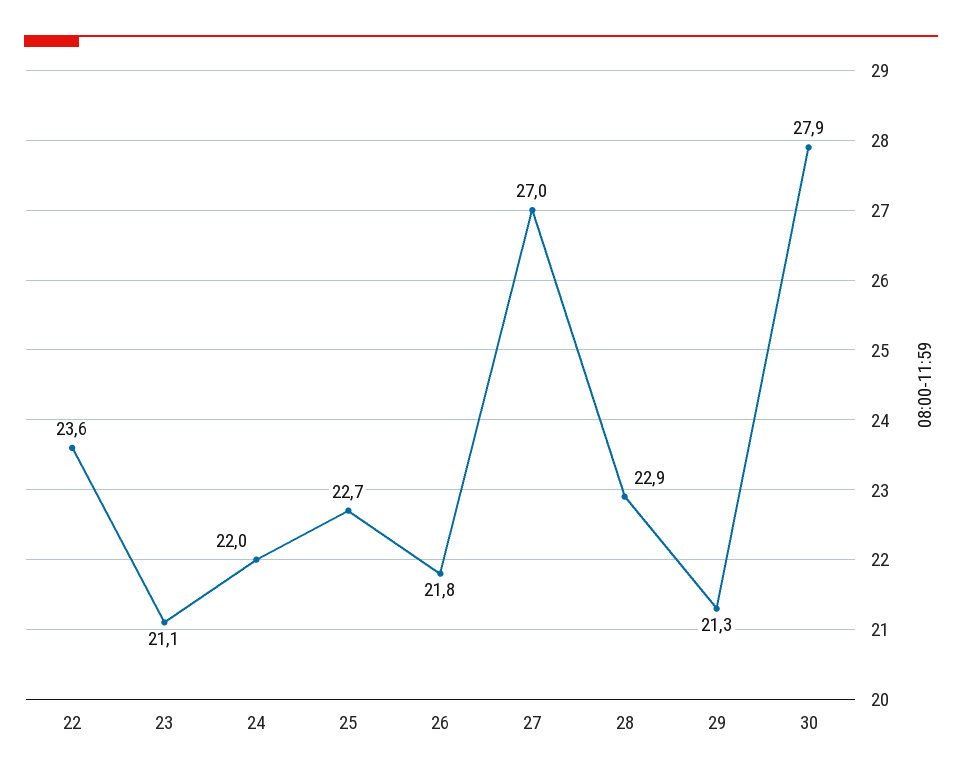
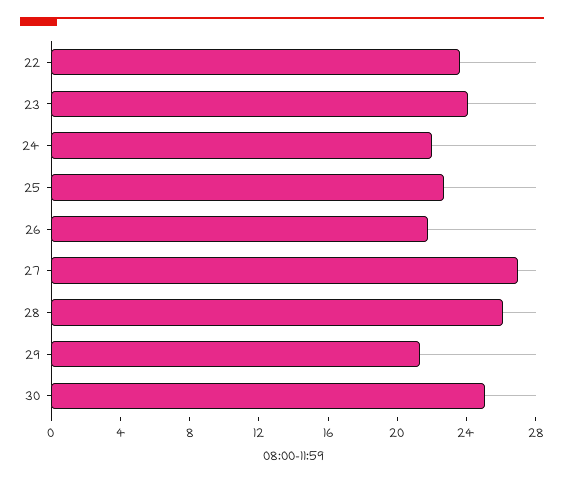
23: 21.1 -> 24
28: 22.9 -> 26
30: 27.9 -> 25

